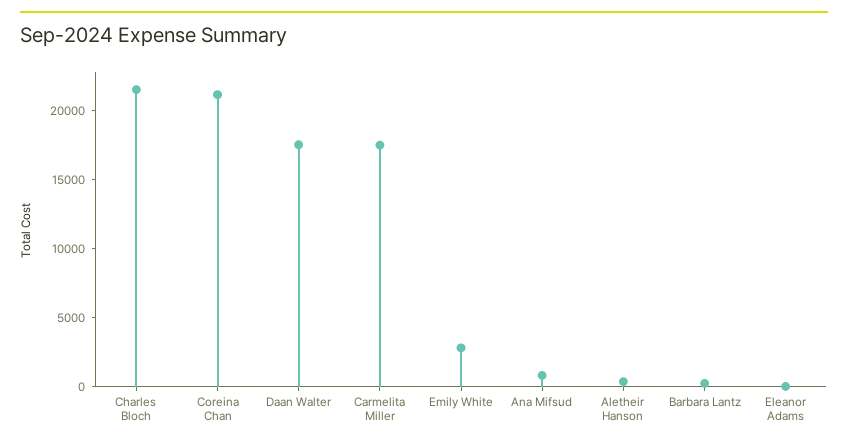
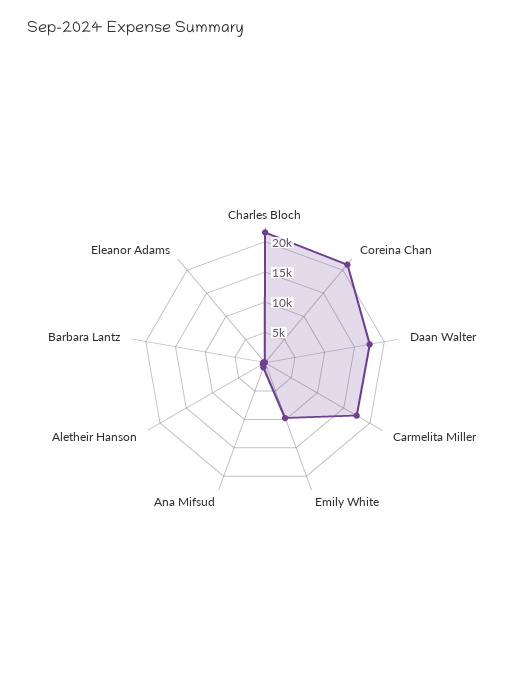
Emily White: 3000 -> 10000

